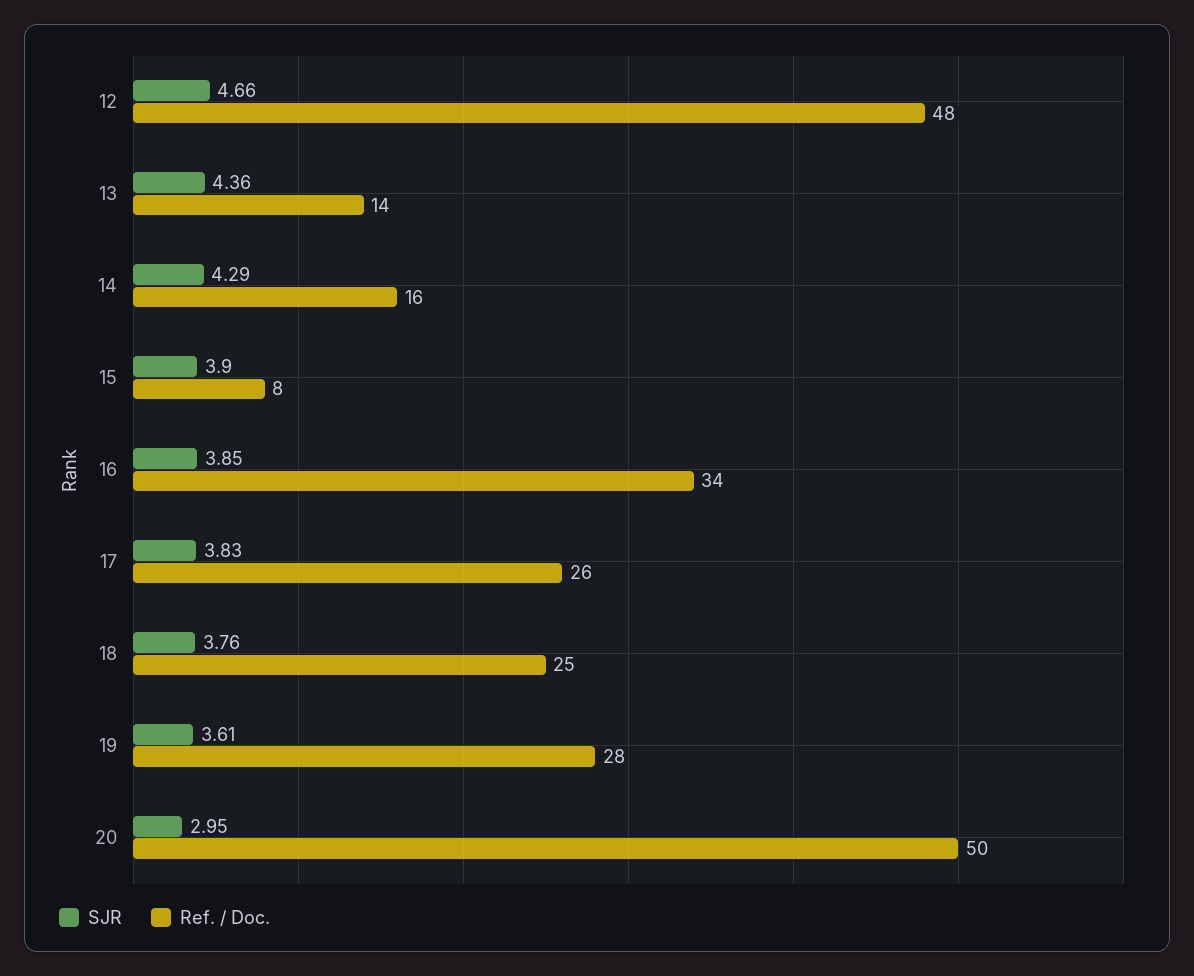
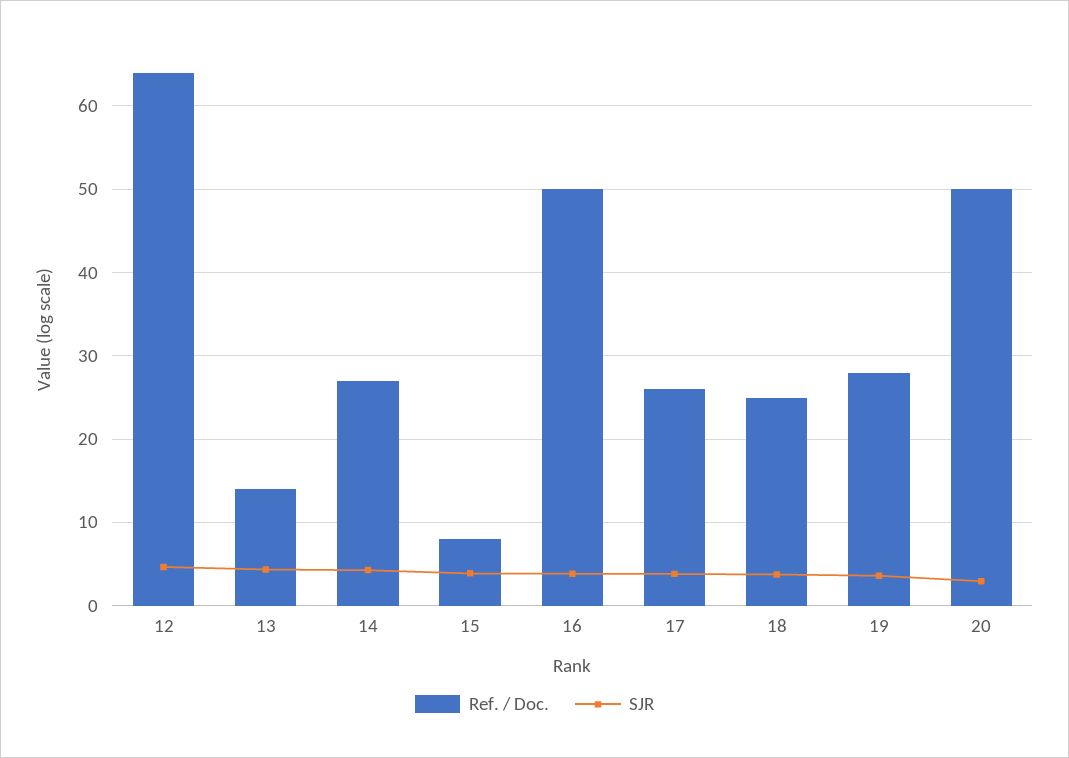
Ref. / Doc., 12: 48 -> 64
Ref. / Doc., 14: 16 -> 27
Ref. / Doc., 16: 34 -> 50

